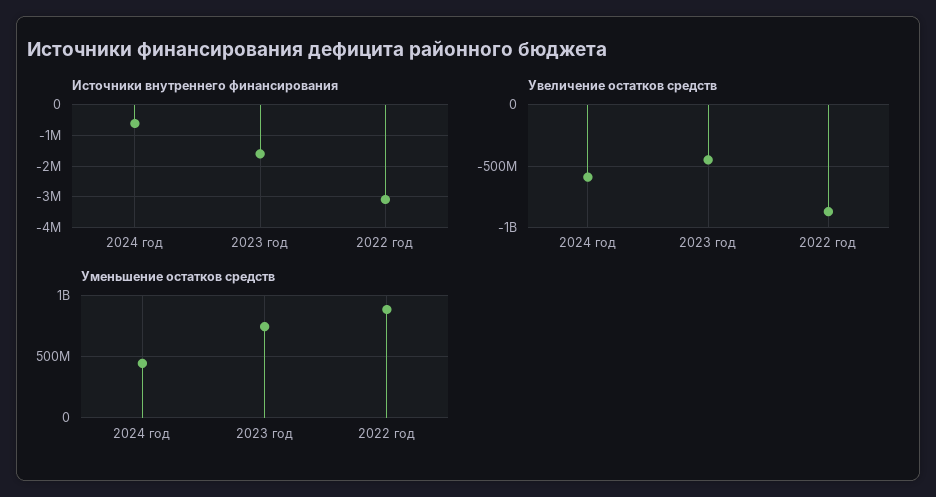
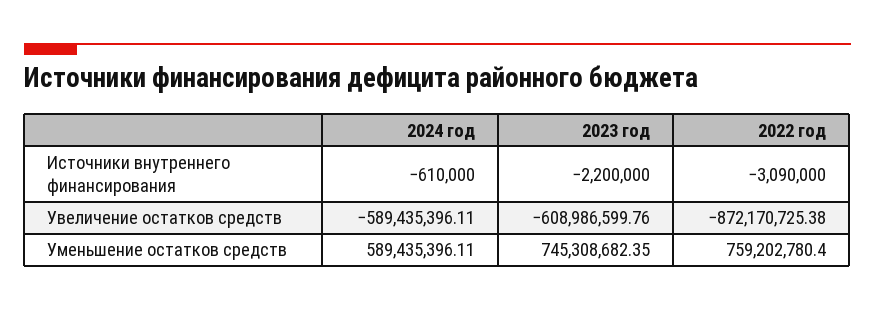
Источники внутреннего финансирования, 2023 год: -1600000 -> -2200000
Увеличение остатков средств, 2023 год: -450000000 -> -608986599.76
Уменьшение остатков средств, 2024 год: 450000000 -> 589435396.11
Уменьшение остатков средств, 2022 год: 900000000 -> 759202780.4

